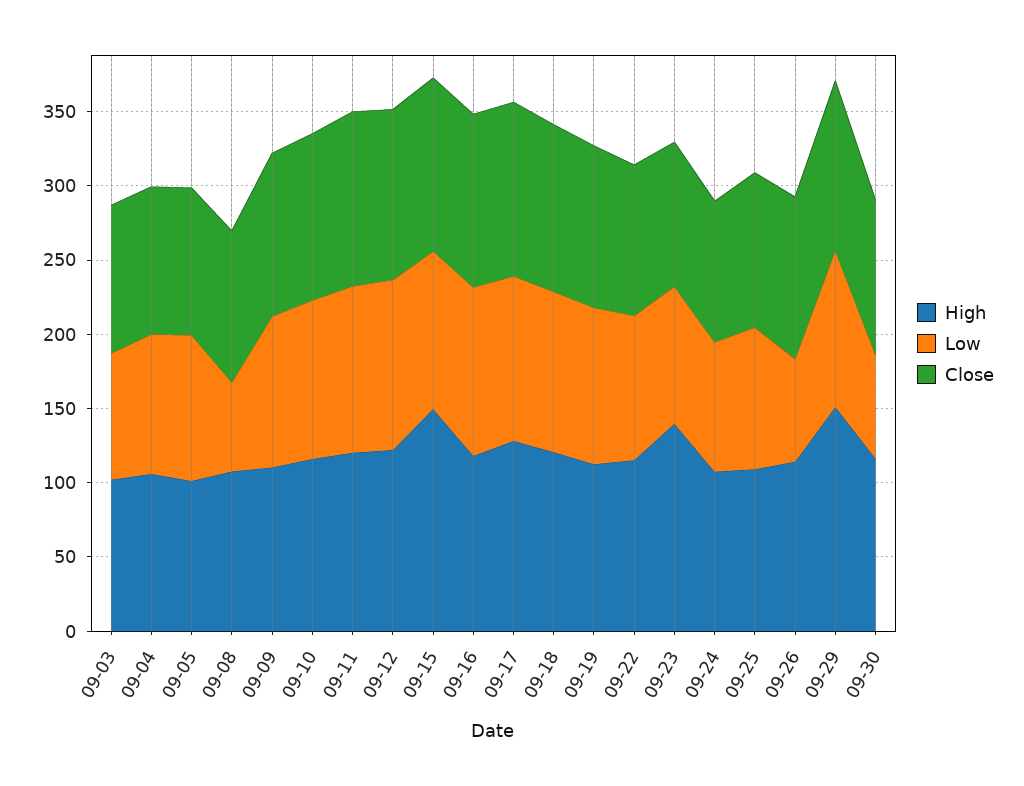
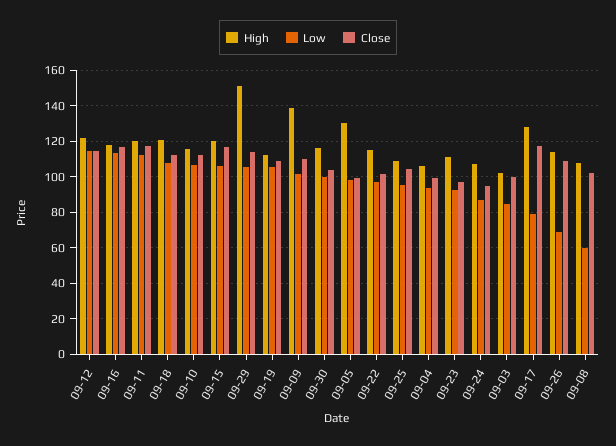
High, 09-05: 100 -> 130
High, 09-09: 110 -> 140
High, 09-15: 150 -> 120
Low, 09-17: 110 -> 80
High, 09-23: 140 -> 110
Low, 09-30: 70 -> 100

